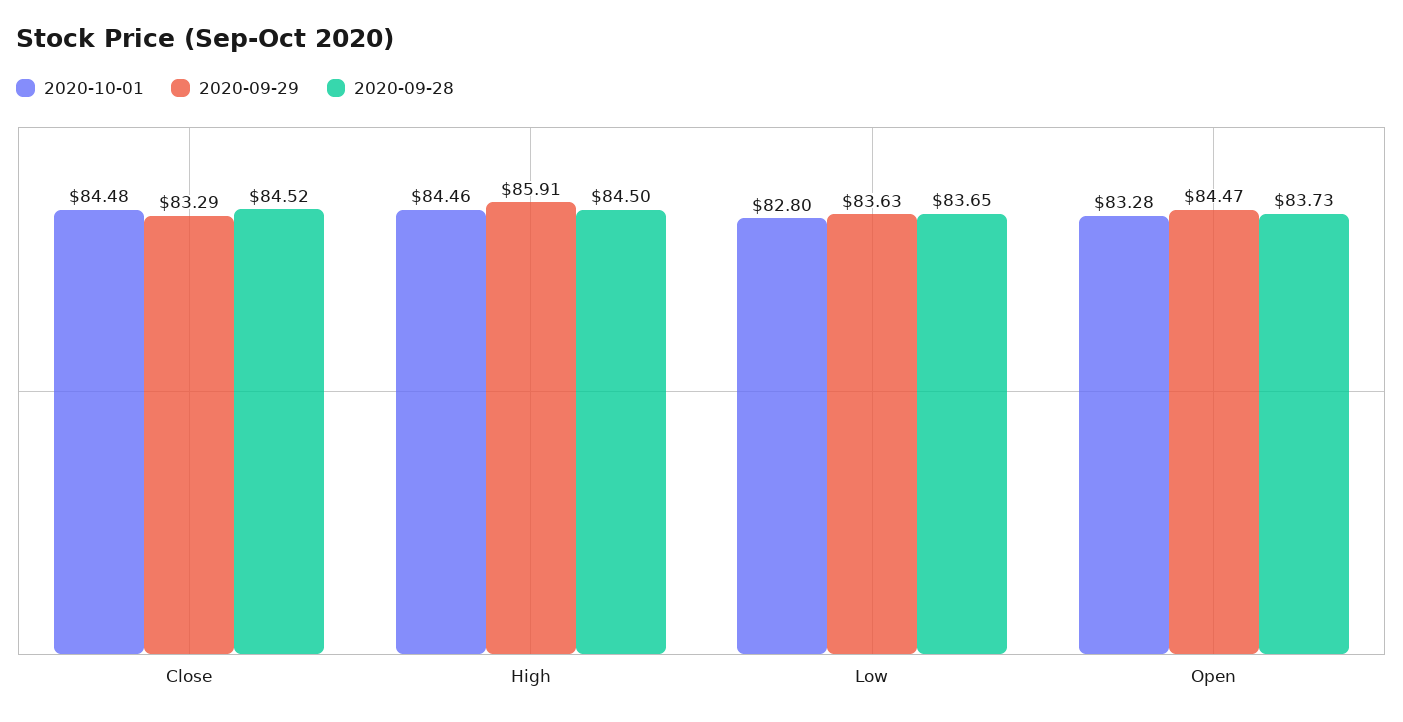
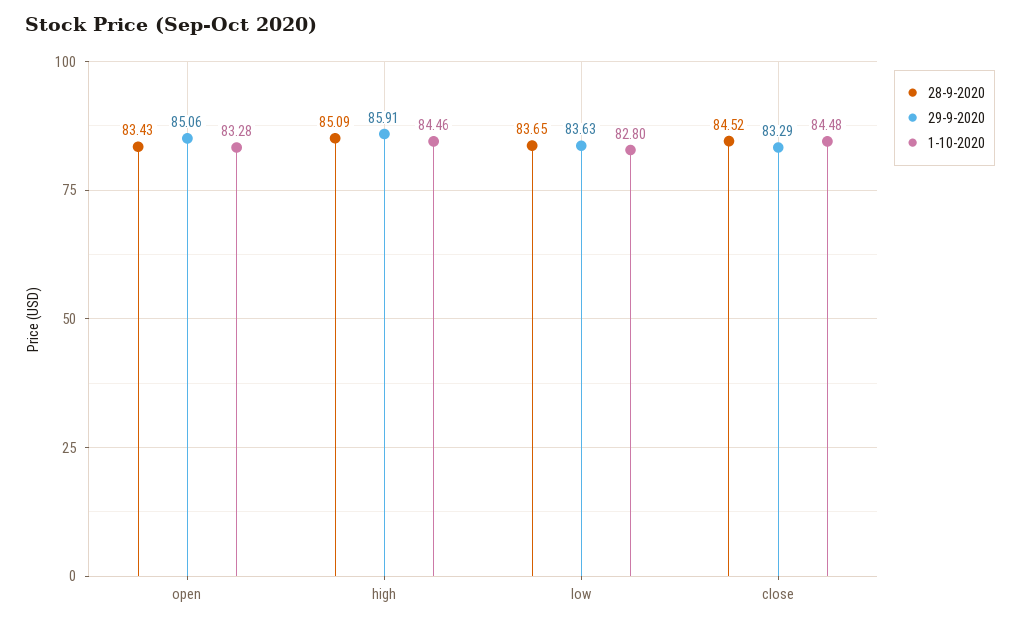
2020-09-28, High: 84.5 -> 85.09
2020-09-29, Open: 84.47 -> 85.06
2020-09-28, Open: 83.73 -> 83.43

